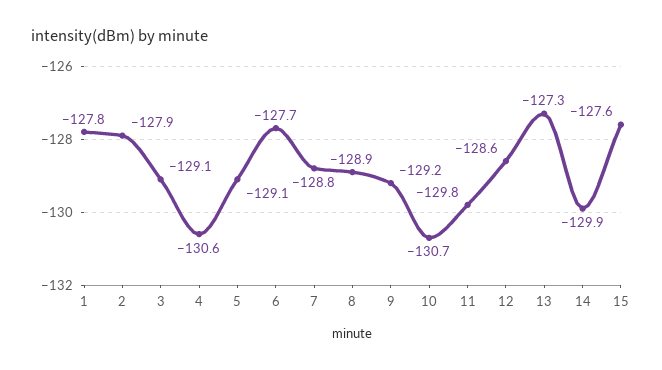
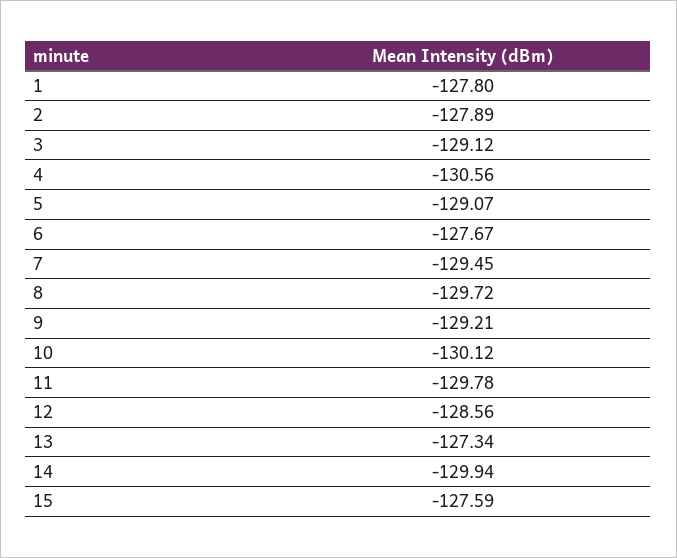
7: -128.8 -> -129.45
8: -128.9 -> -129.72
10: -130.7 -> -130.12

